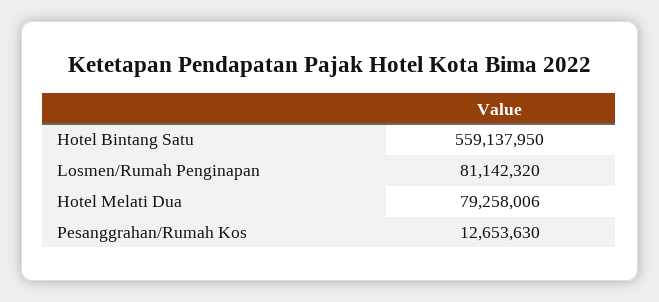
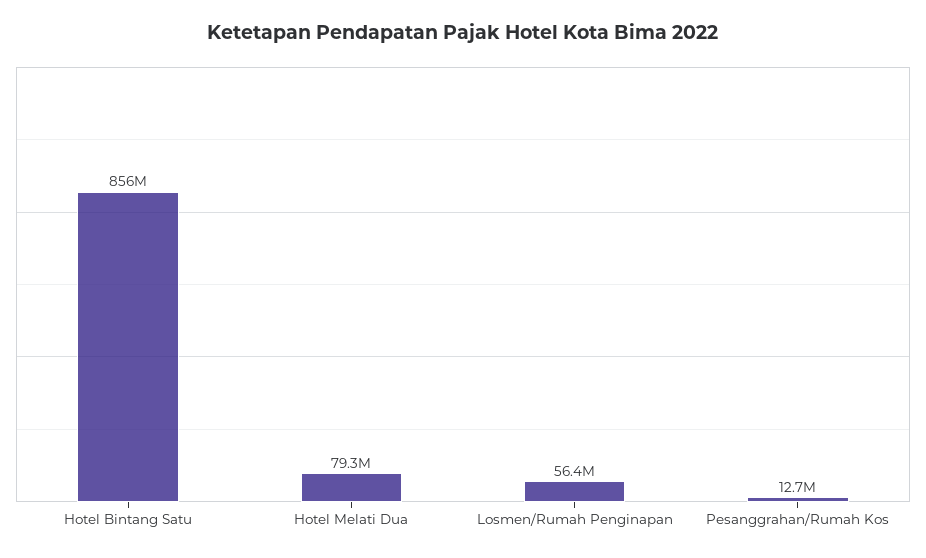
Hotel Bintang Satu: 559137950 -> 856000000
Losmen/Rumah Penginapan: 81142320 -> 56400000

